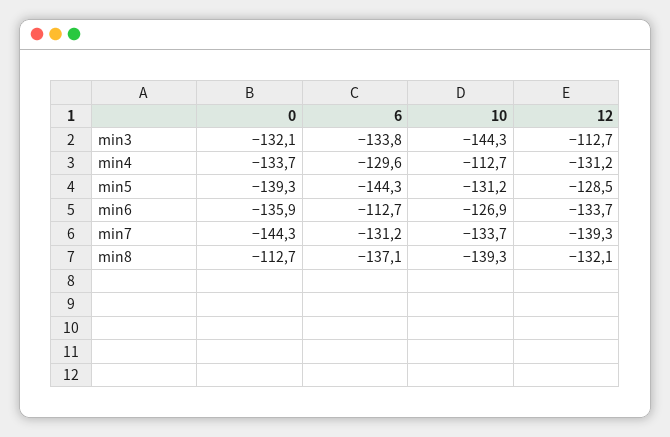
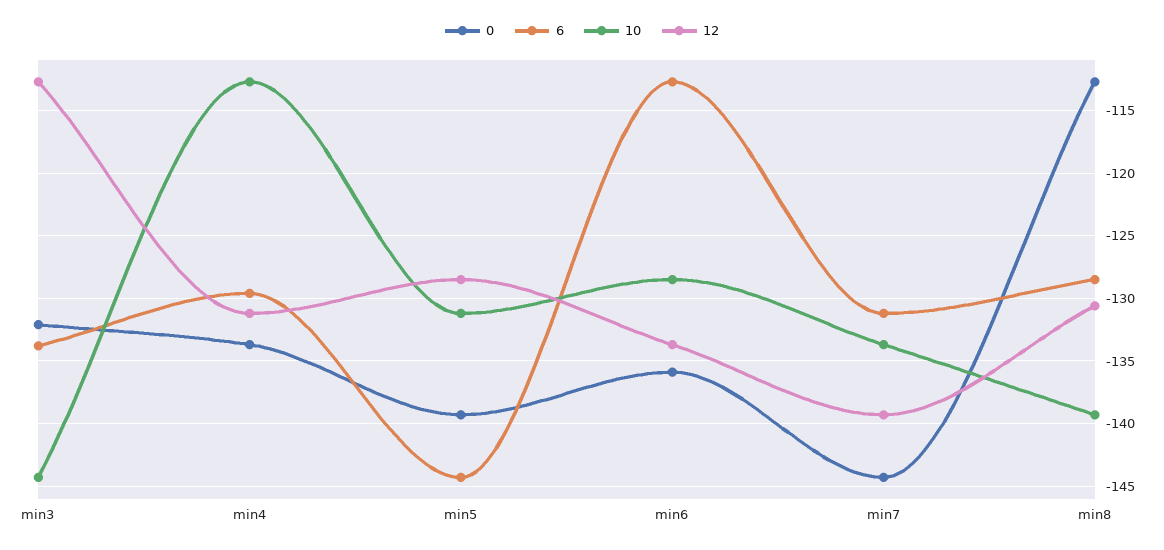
10, min6: -126.9 -> -128.5
6, min8: -137.1 -> -128.5
12, min8: -132.1 -> -130.5

